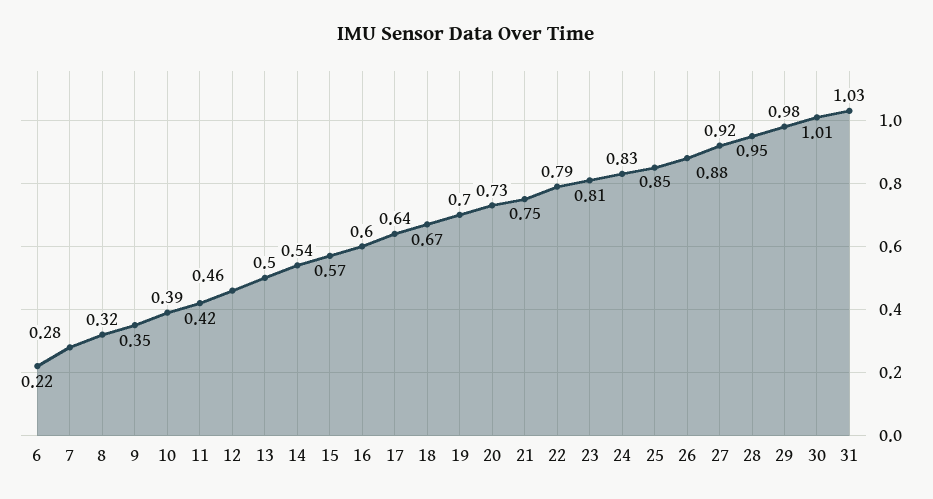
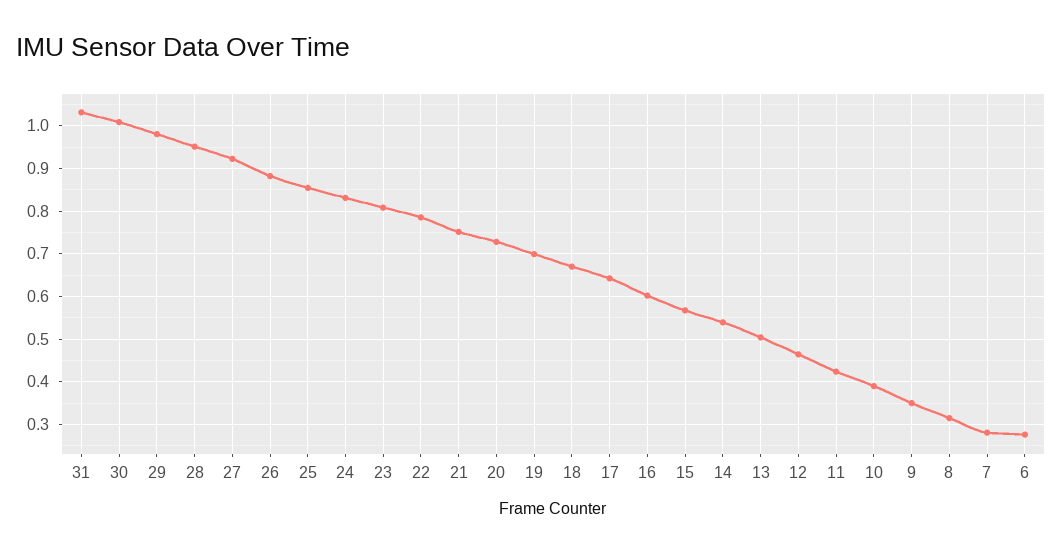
6: 0.22 -> 0.28

